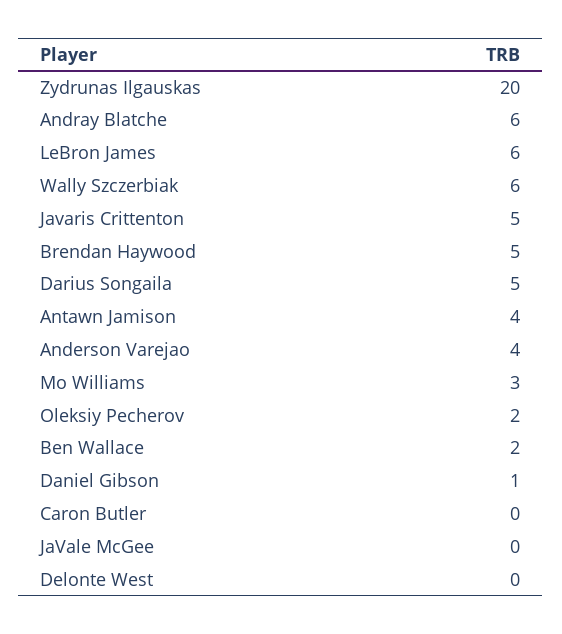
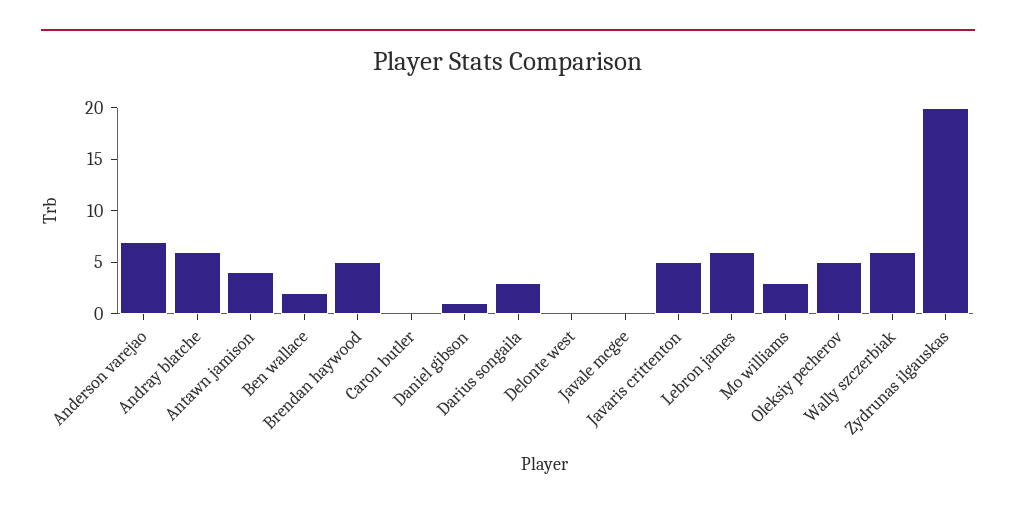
Darius Songaila: 5 -> 3
Anderson Varejao: 4 -> 7
Oleksiy Pecherov: 2 -> 5

